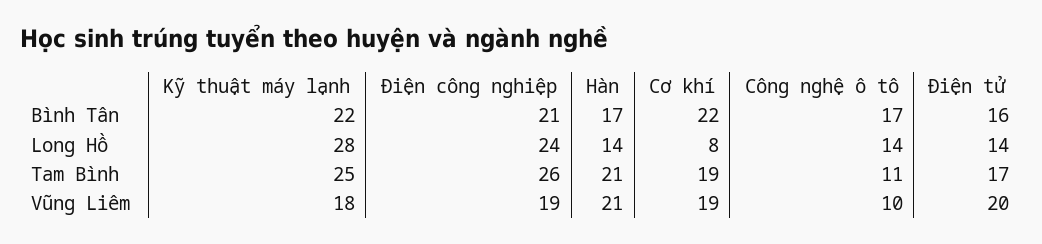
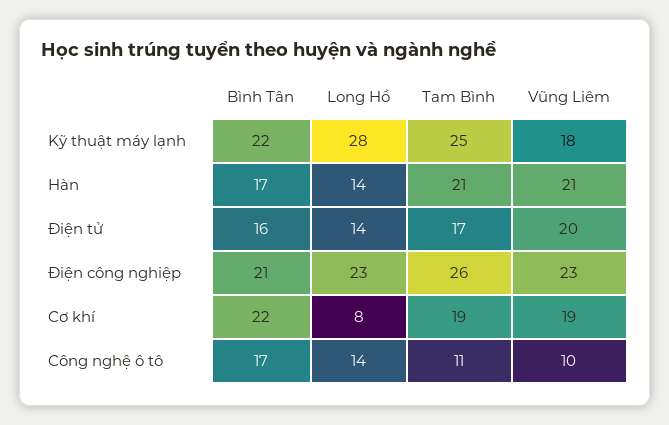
Điện công nghiệp, Long Hồ: 24 -> 23
Điện công nghiệp, Vũng Liêm: 19 -> 23

